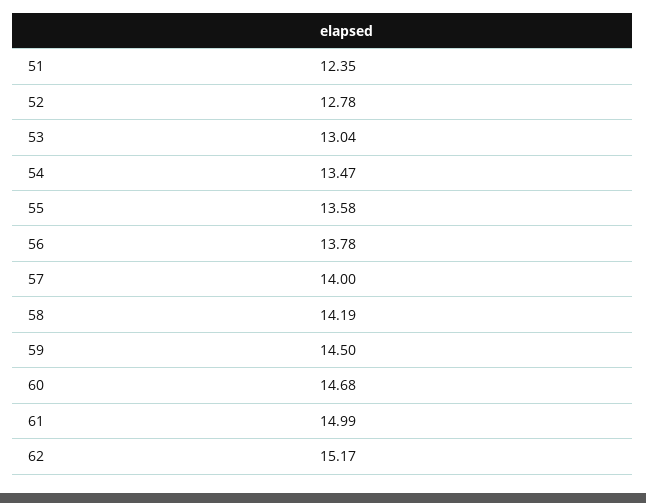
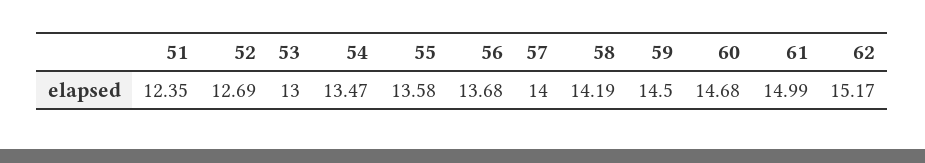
52: 12.78 -> 12.69
53: 13.04 -> 13
56: 13.78 -> 13.68

